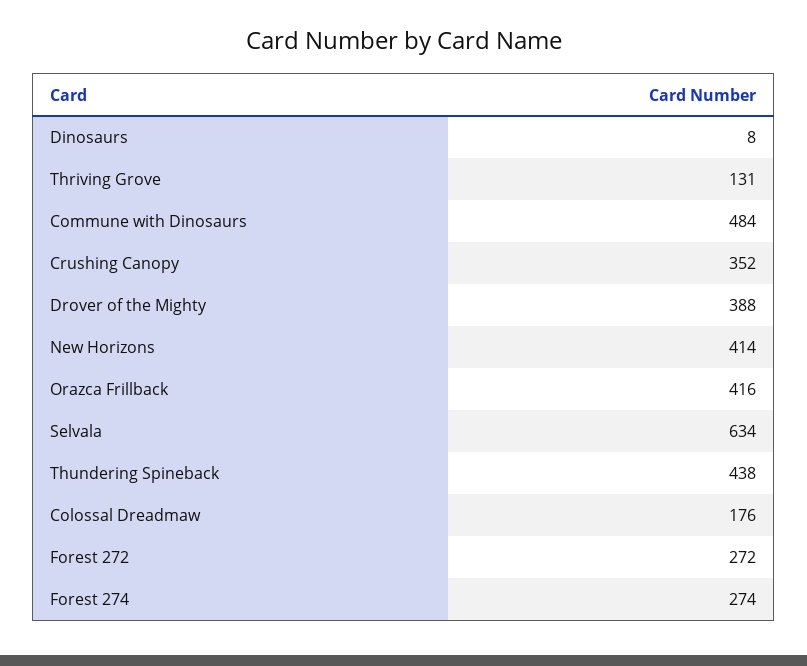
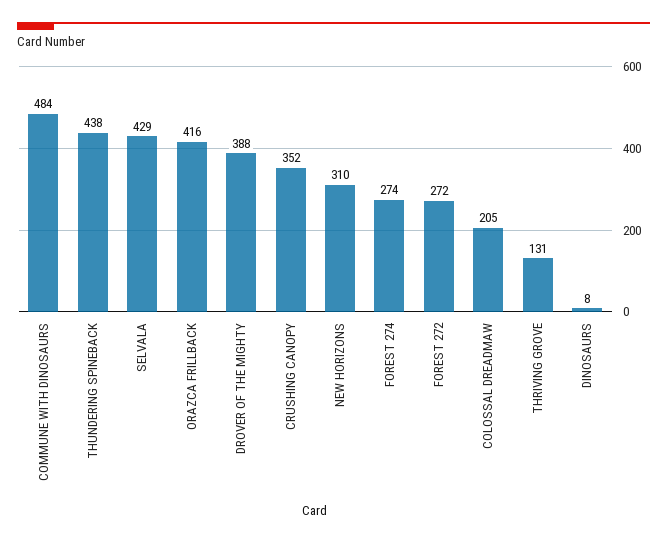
New Horizons: 414 -> 310
Selvala: 634 -> 429
Colossal Dreadmaw: 176 -> 205

